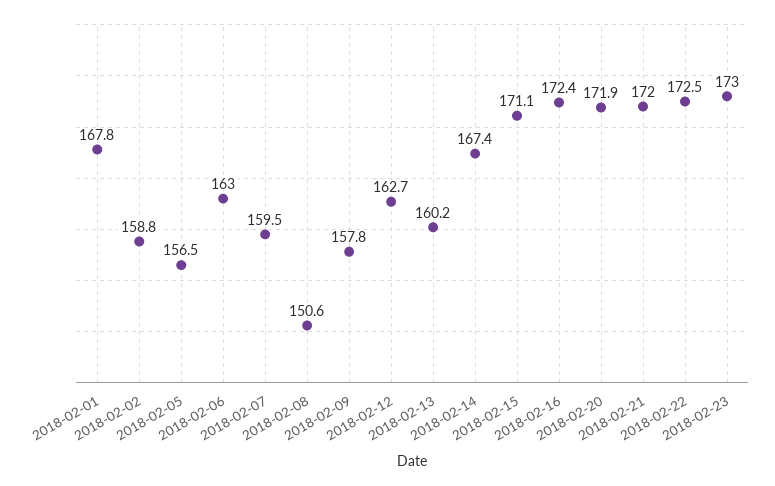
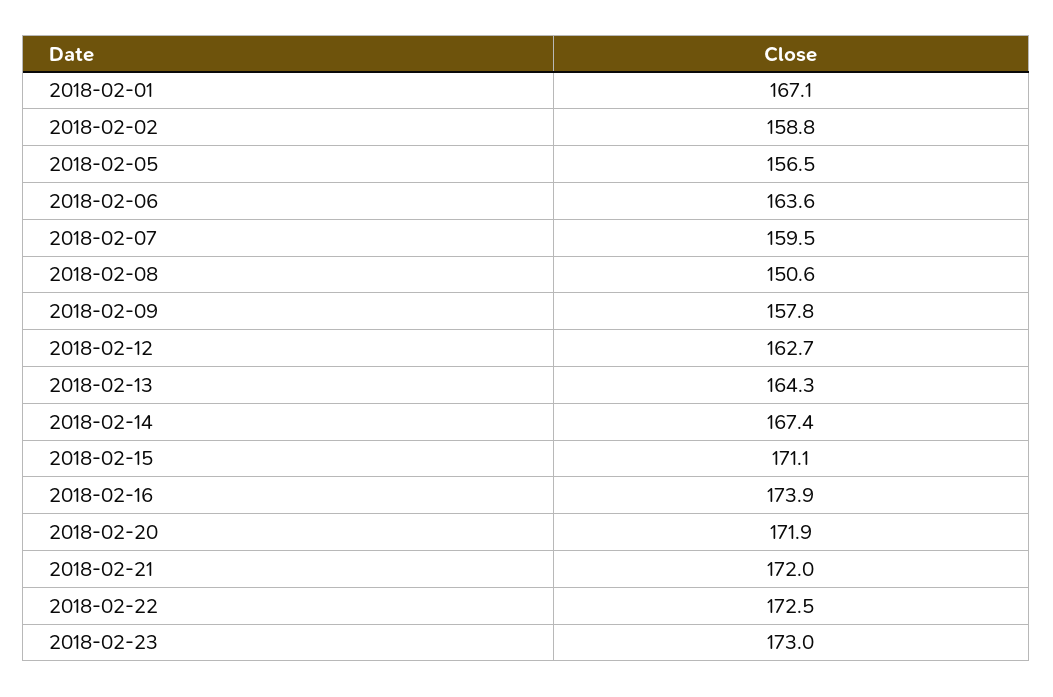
2018-02-01: 167.8 -> 167.1
2018-02-06: 163 -> 163.6
2018-02-13: 160.2 -> 164.3
2018-02-16: 172.4 -> 173.9

